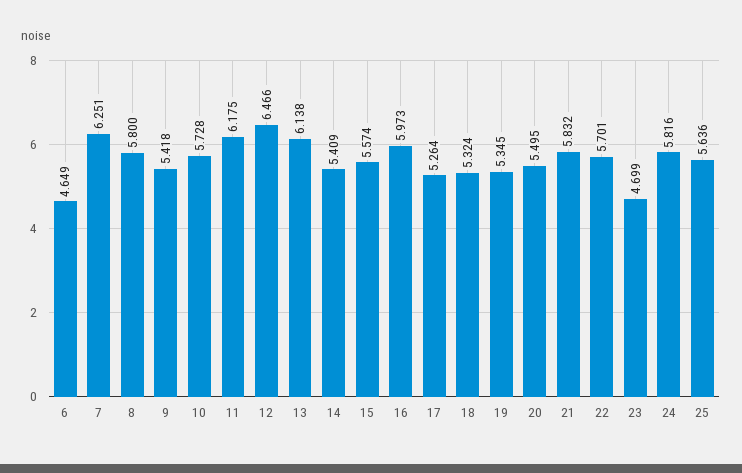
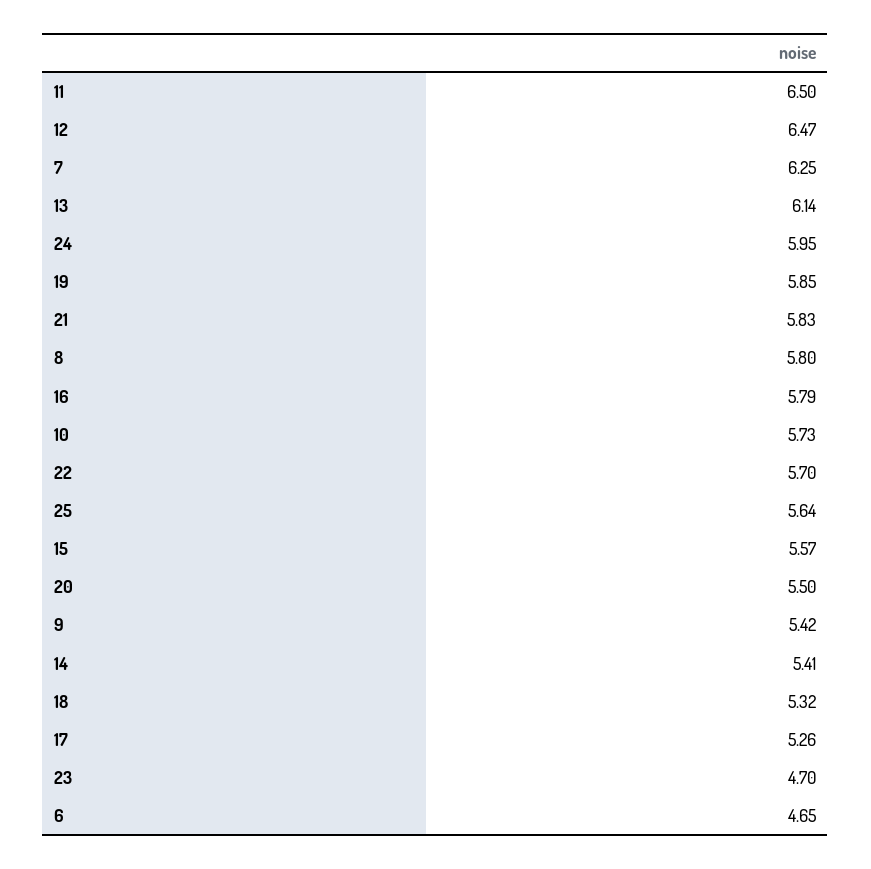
11: 6.175 -> 6.5
16: 5.973 -> 5.79
19: 5.345 -> 5.85
24: 5.816 -> 5.95

